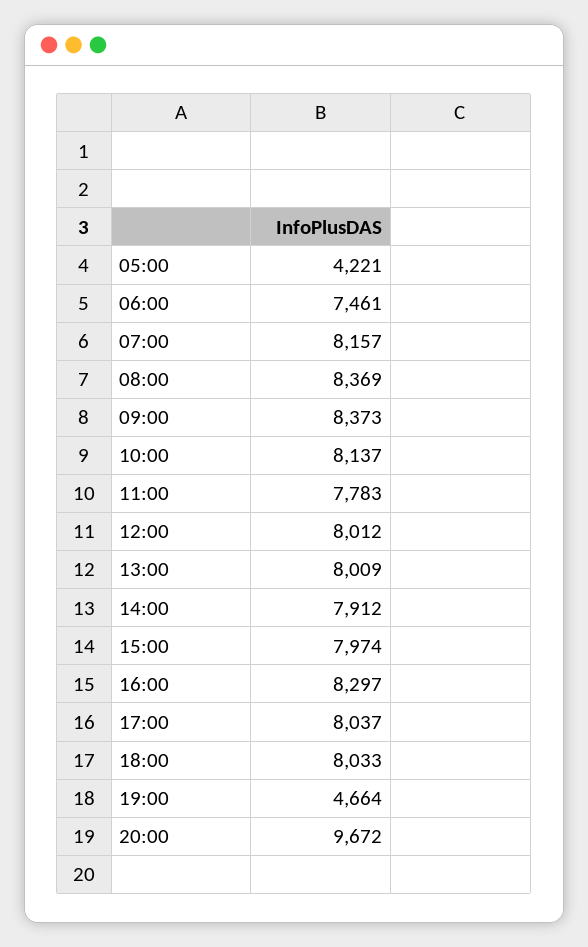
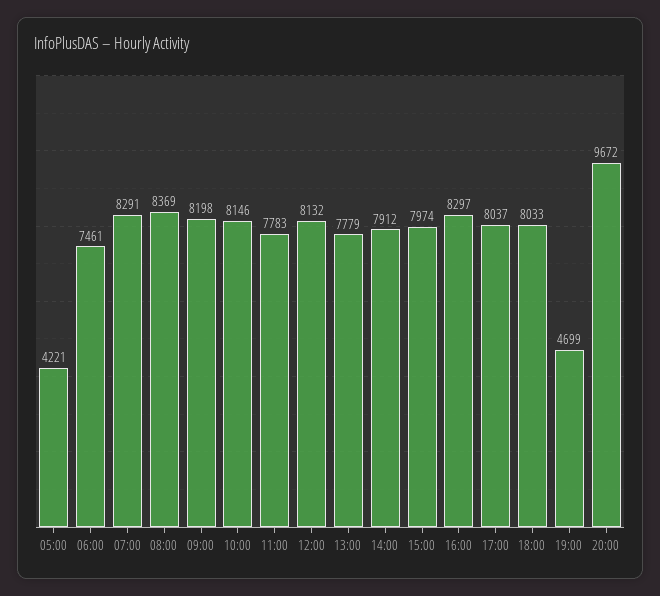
07:00: 8157 -> 8291
09:00: 8373 -> 8198
10:00: 8137 -> 8146
12:00: 8012 -> 8132
13:00: 8009 -> 7779
19:00: 4664 -> 4699

